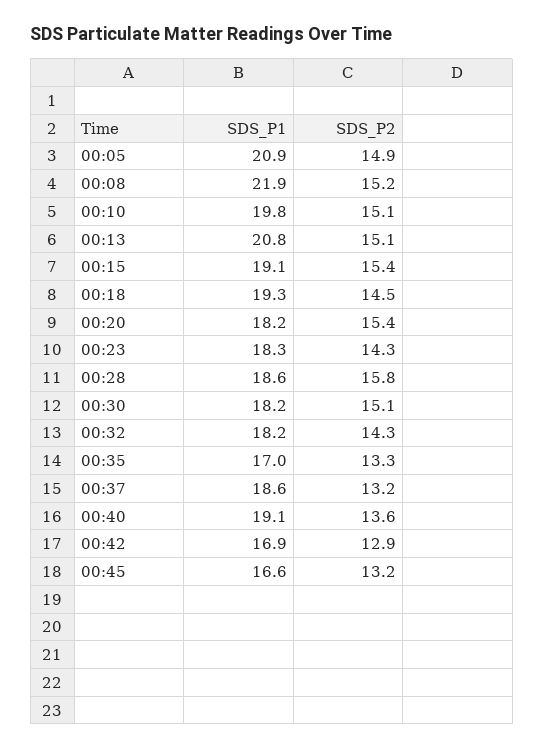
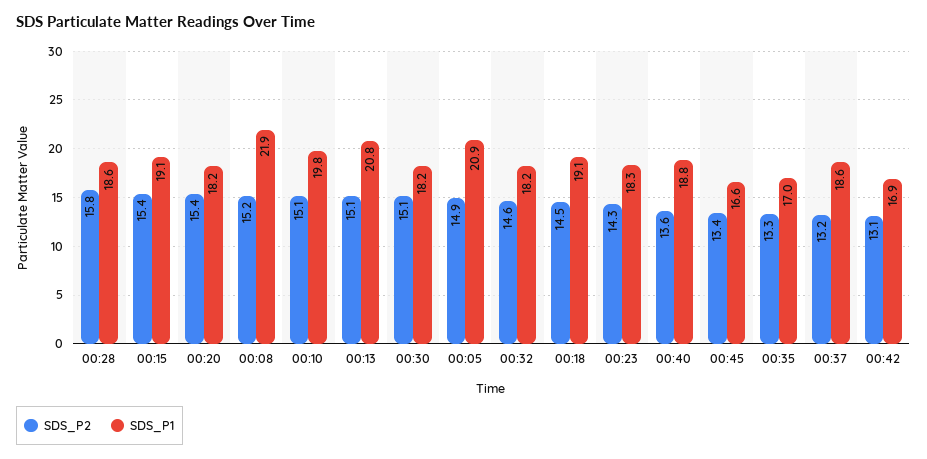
SDS_P1, 00:18: 19.3 -> 19.1
SDS_P2, 00:32: 14.3 -> 14.6
SDS_P1, 00:40: 19.1 -> 18.8
SDS_P2, 00:42: 12.9 -> 13.1
SDS_P2, 00:45: 13.2 -> 13.4

